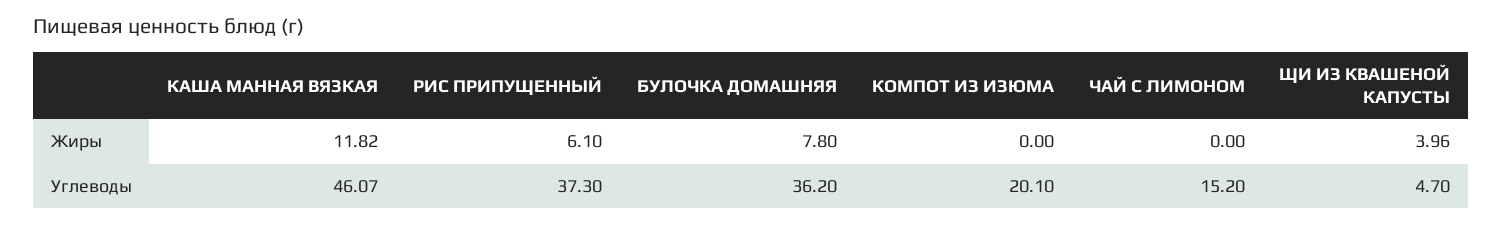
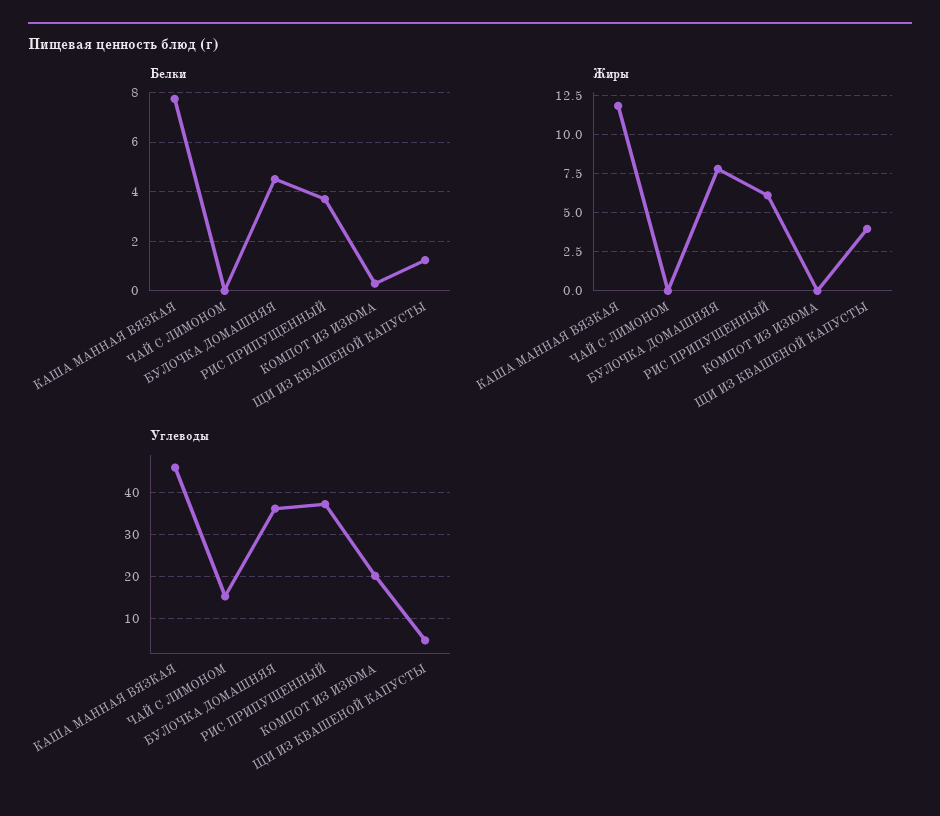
Белки, КАША МАННАЯ ВЯЗКАЯ: none -> 7.75
Белки, ЧАЙ С ЛИМОНОМ: none -> 0
Белки, БУЛОЧКА ДОМАШНЯЯ: none -> 4.5
Белки, РИС ПРИПУЩЕННЫЙ: none -> 3.75
Белки, КОМПОТ ИЗ ИЗЮМА: none -> 0.25
Белки, ЩИ ИЗ КВАШЕНОЙ КАПУСТЫ: none -> 1.25

